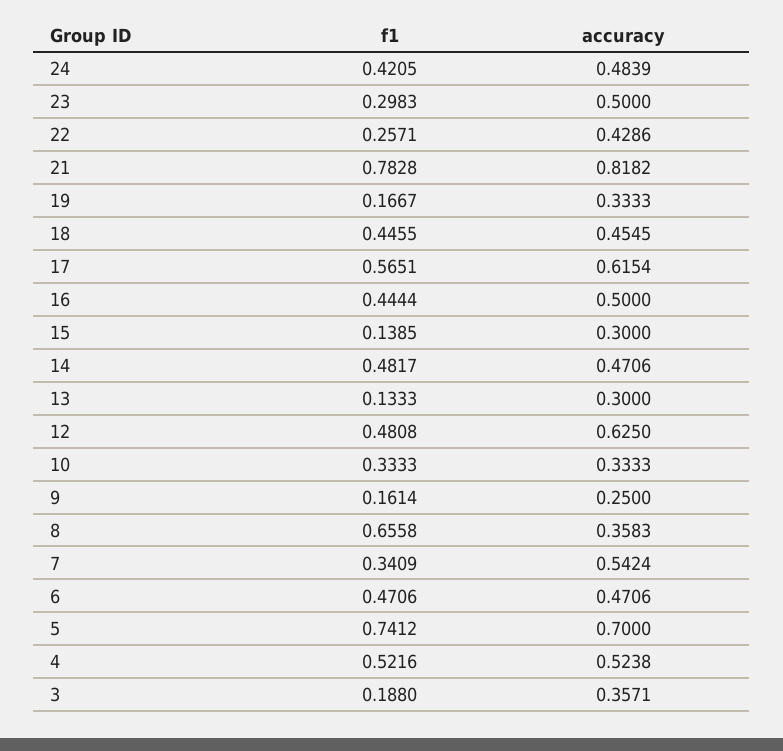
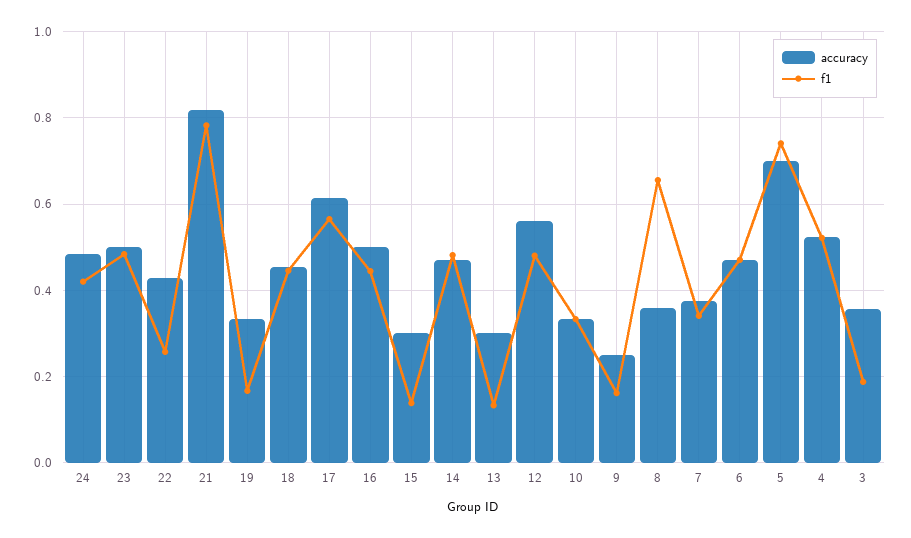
f1, 23: 0.2983 -> 0.48
accuracy, 12: 0.625 -> 0.56
accuracy, 7: 0.5424 -> 0.38

